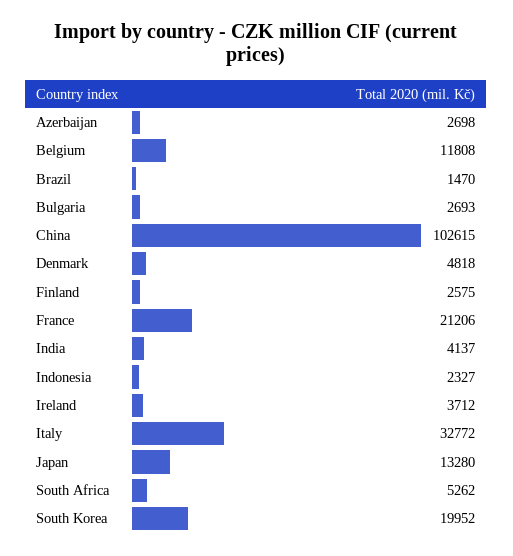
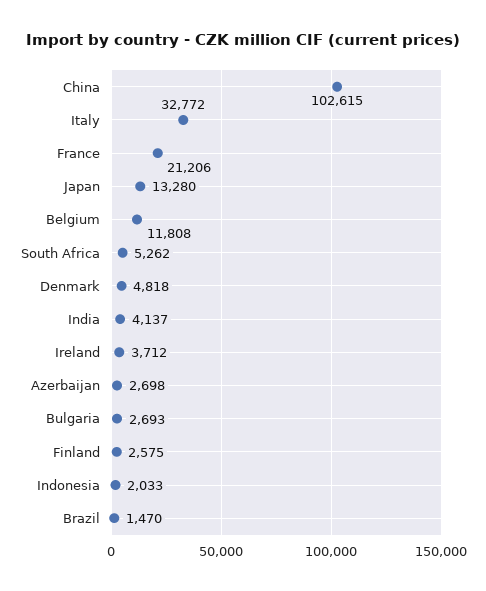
Indonesia: 2327 -> 2033
South Korea: 19952 -> none

